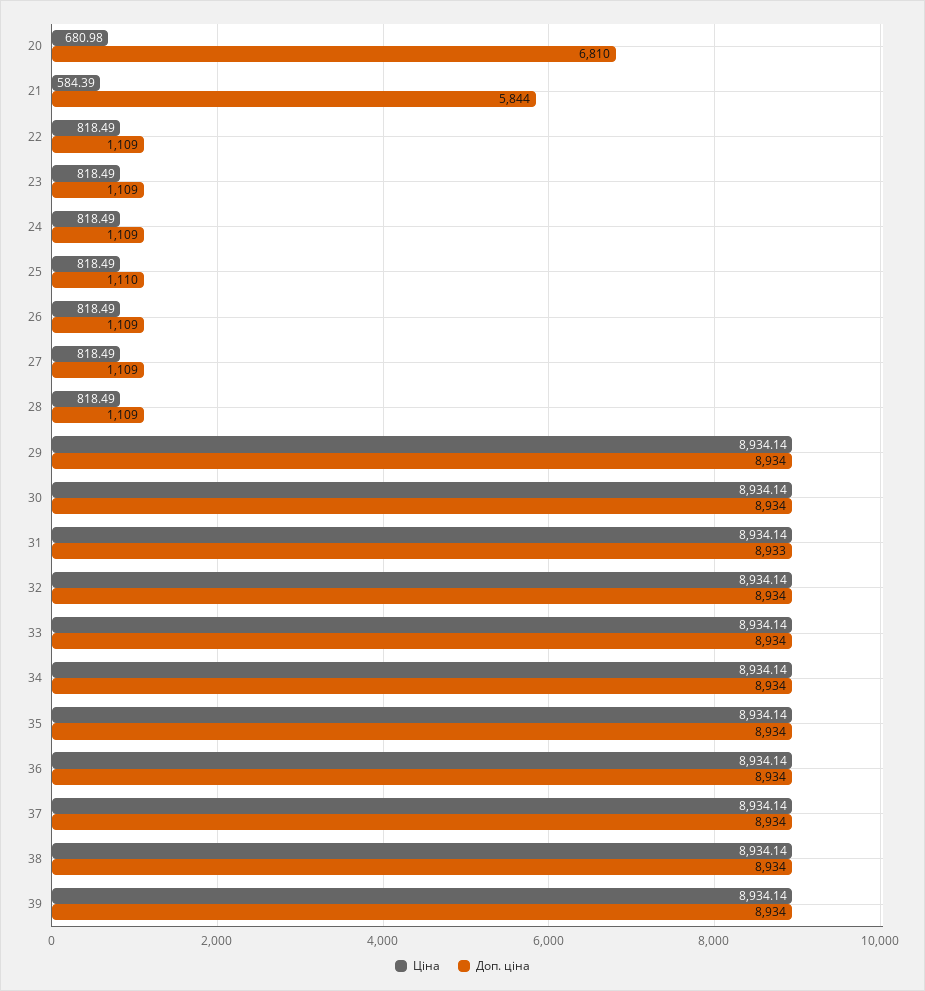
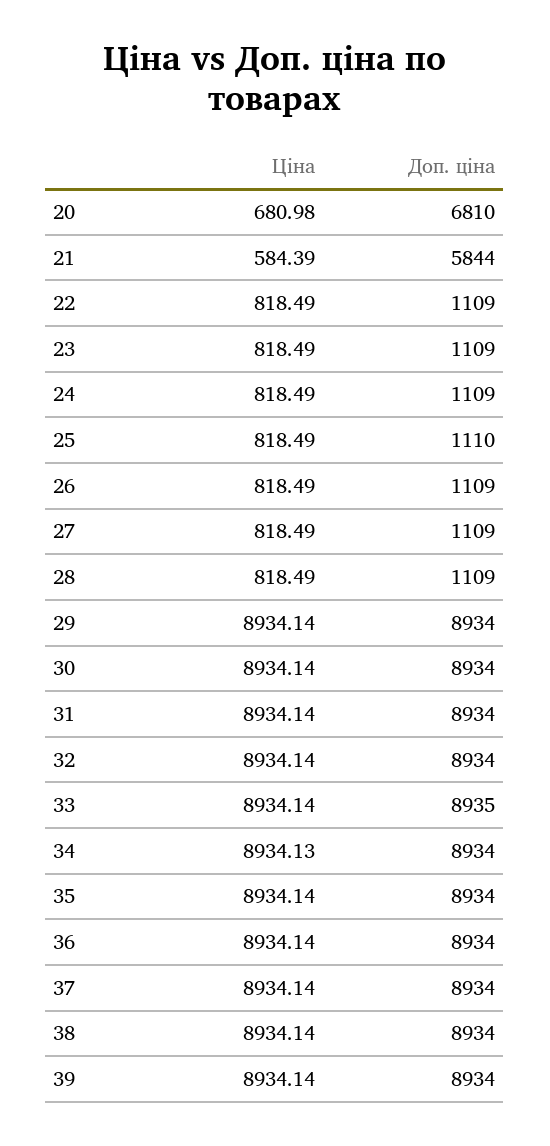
Доп. ціна, 31: 8933 -> 8934
Доп. ціна, 33: 8934 -> 8935
Ціна, 34: 8934.14 -> 8934.13

